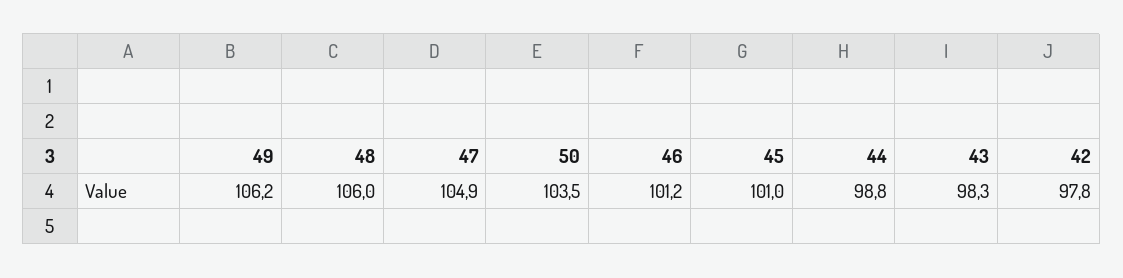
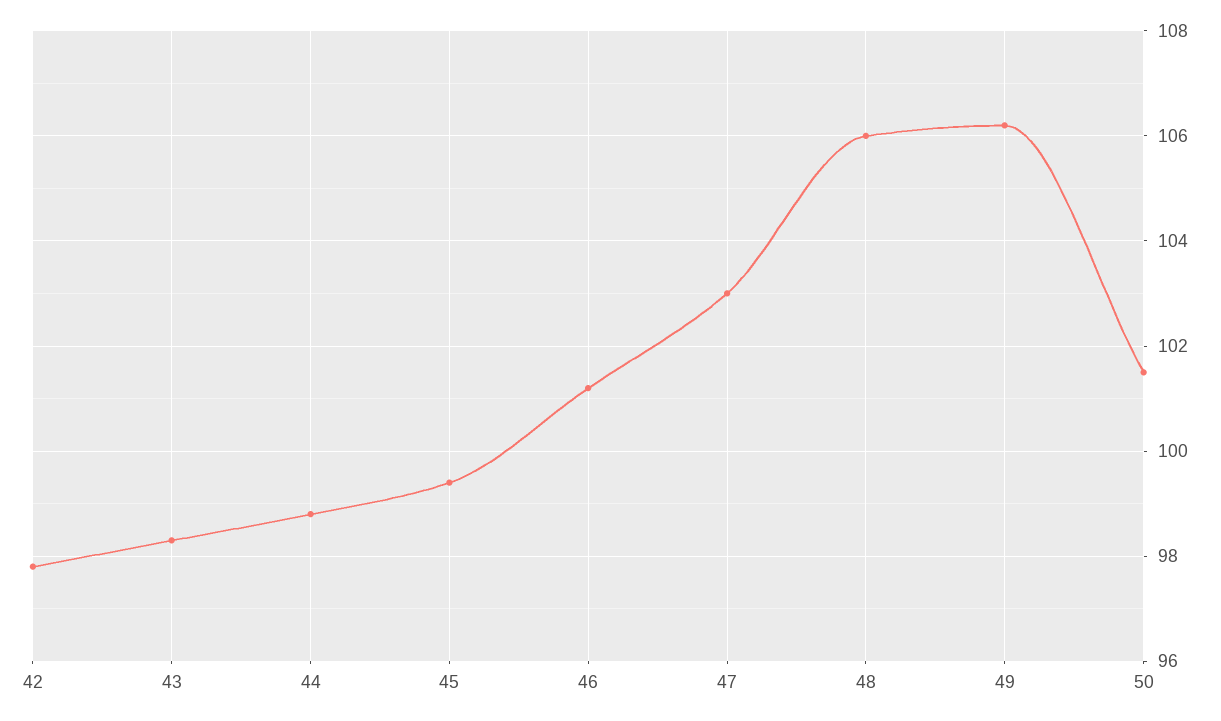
47: 104.9 -> 103
50: 103.5 -> 101.5
45: 101 -> 99.5

